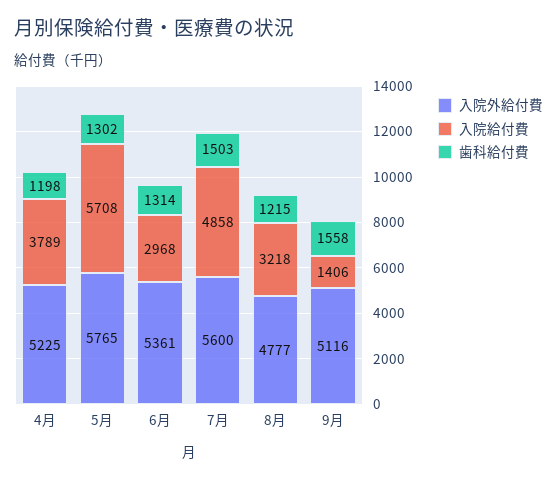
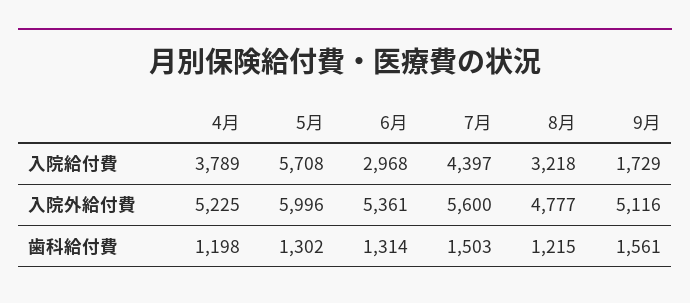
入院外給付費, 5月: 5765 -> 5996
入院給付費, 7月: 4858 -> 4397
入院給付費, 9月: 1406 -> 1729
歯科給付費, 9月: 1558 -> 1561

